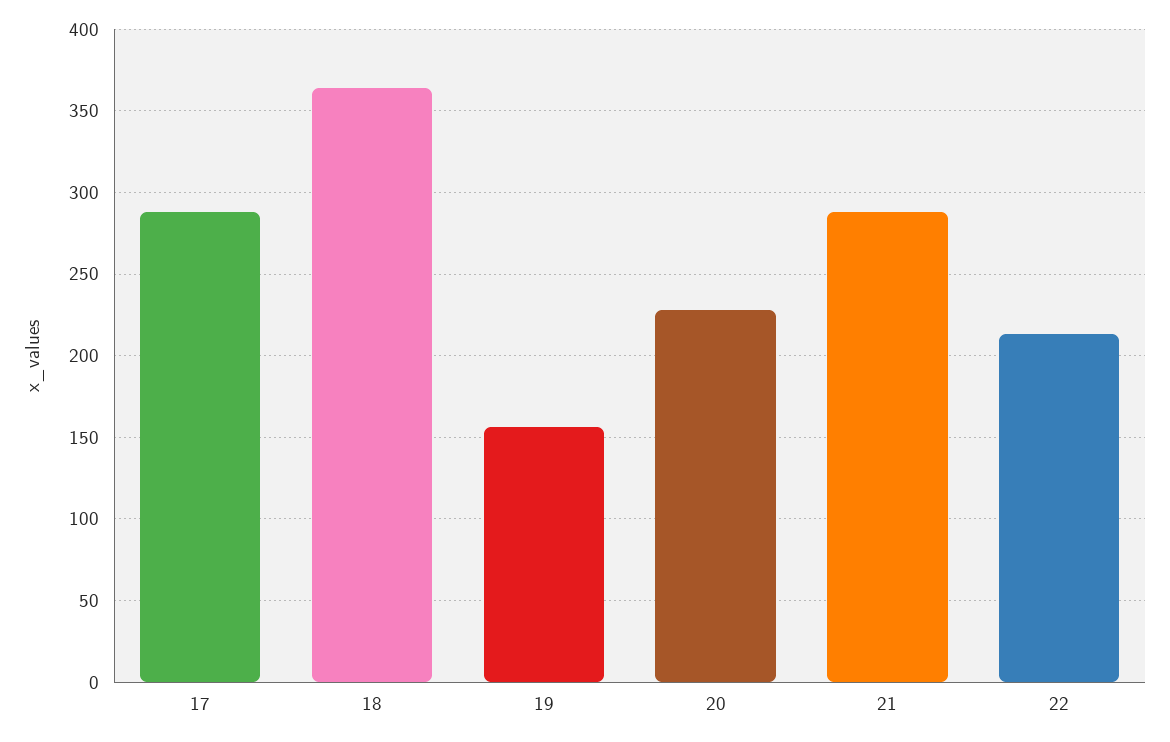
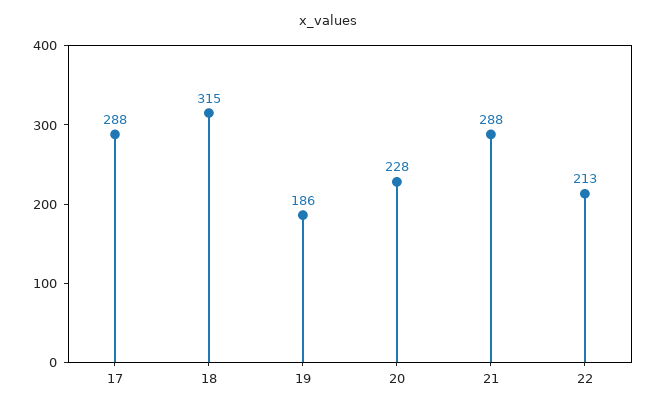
18: 365 -> 315
19: 155 -> 186

